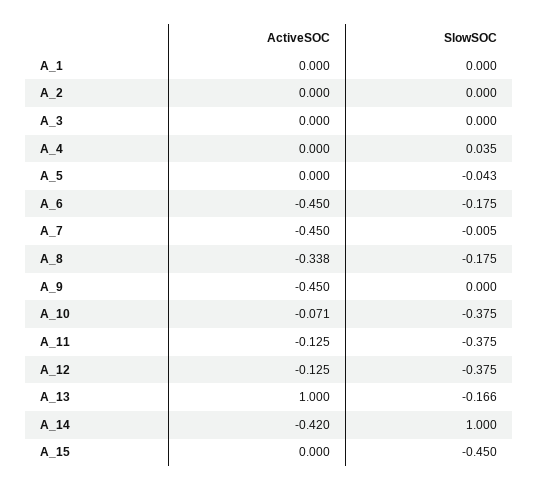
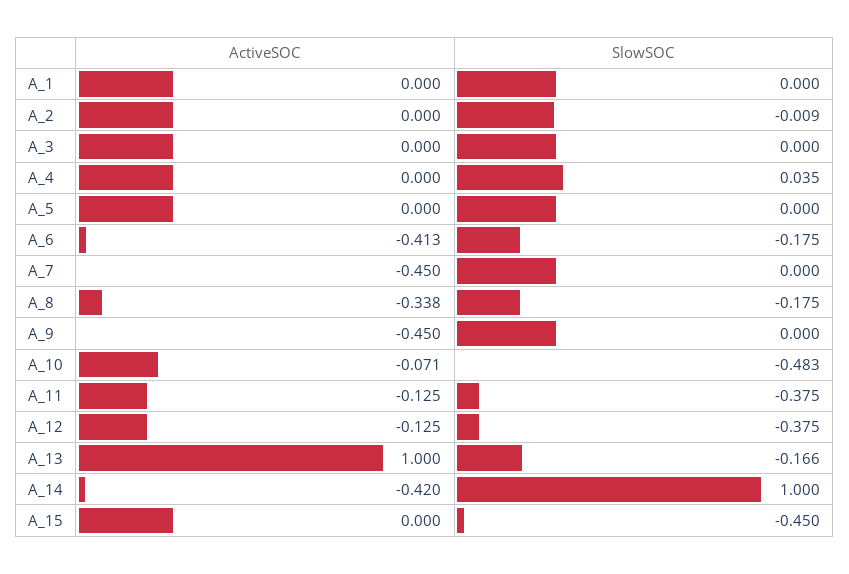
SlowSOC, A_2: 0 -> -0.009
SlowSOC, A_5: -0.043 -> 0
ActiveSOC, A_6: -0.45 -> -0.413
SlowSOC, A_7: -0.005 -> 0
SlowSOC, A_10: -0.375 -> -0.483

